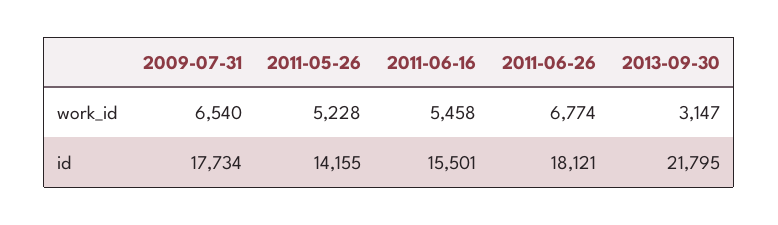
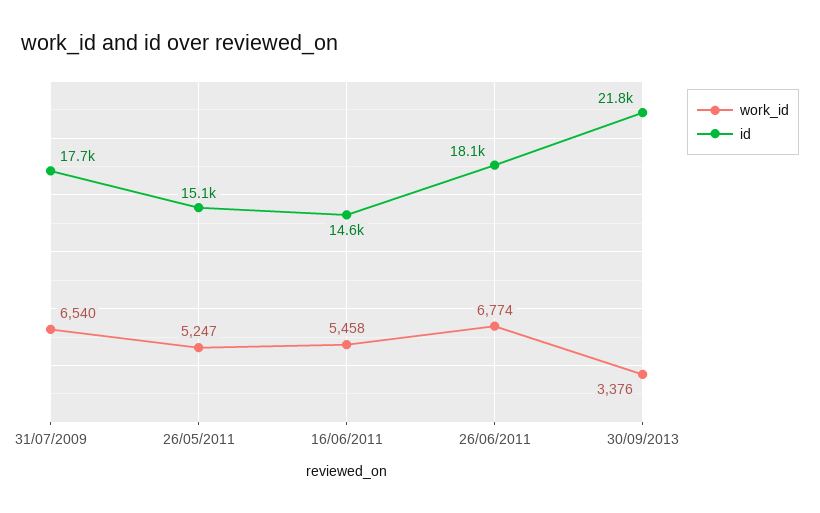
work_id, 2011-05-26: 5228 -> 5247
work_id, 2013-09-30: 3147 -> 3376
id, 2011-05-26: 14155 -> 15100
id, 2011-06-16: 15501 -> 14600

